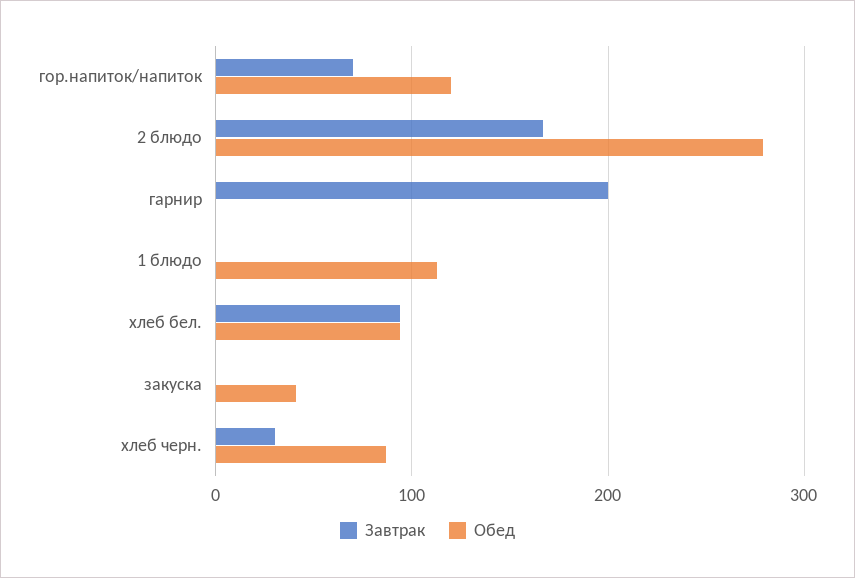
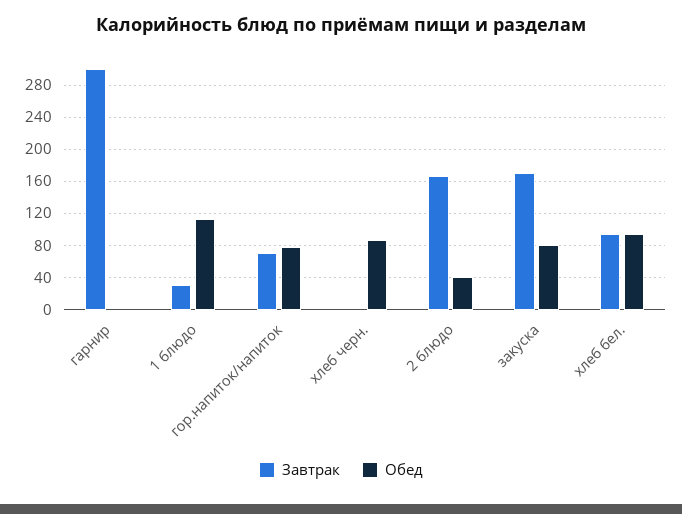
Обед, гор.напиток/напиток: 120 -> 80
Обед, 2 блюдо: 280 -> 40
Завтрак, гарнир: 200 -> 300
Завтрак, 1 блюдо: 0 -> 30
Завтрак, закуска: 0 -> 170
Обед, закуска: 40 -> 80
Завтрак, хлеб черн.: 30 -> 0

